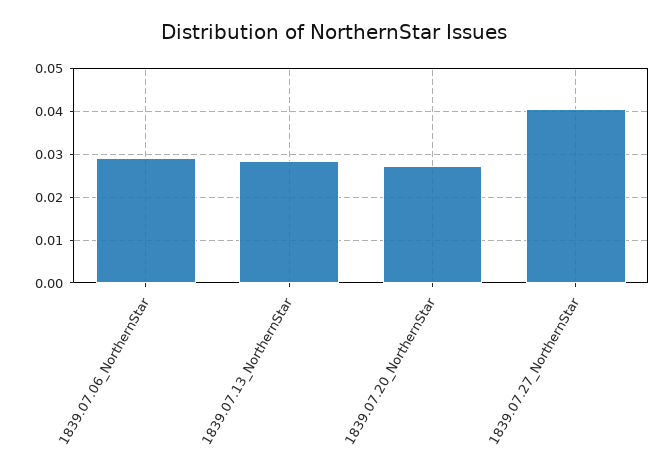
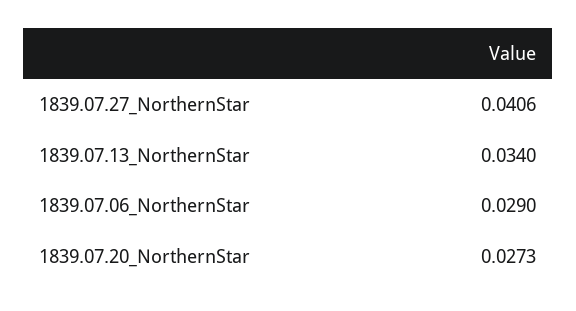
1839.07.13_NorthernStar: 0.028 -> 0.034

